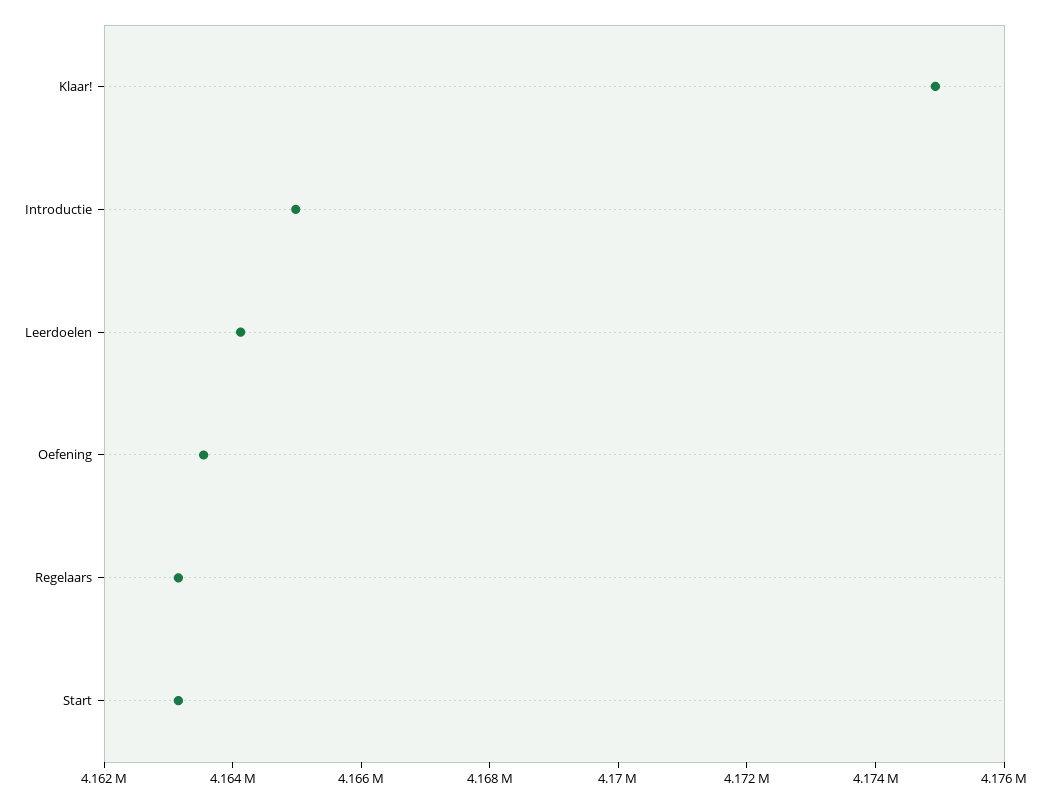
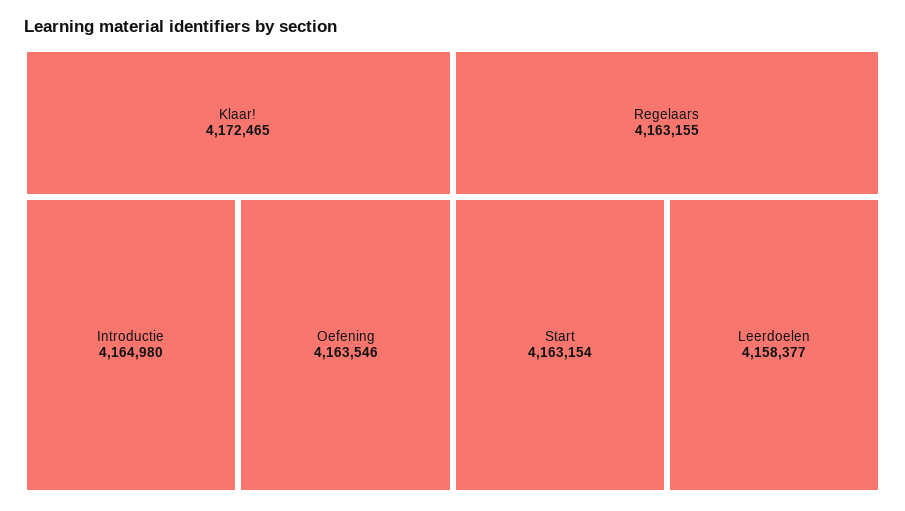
Klaar!: 4175000 -> 4172465
Leerdoelen: 4164000 -> 4158377

